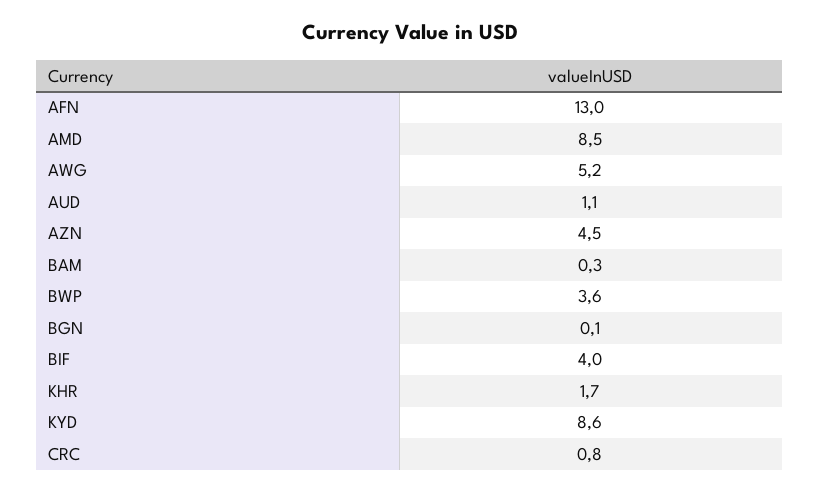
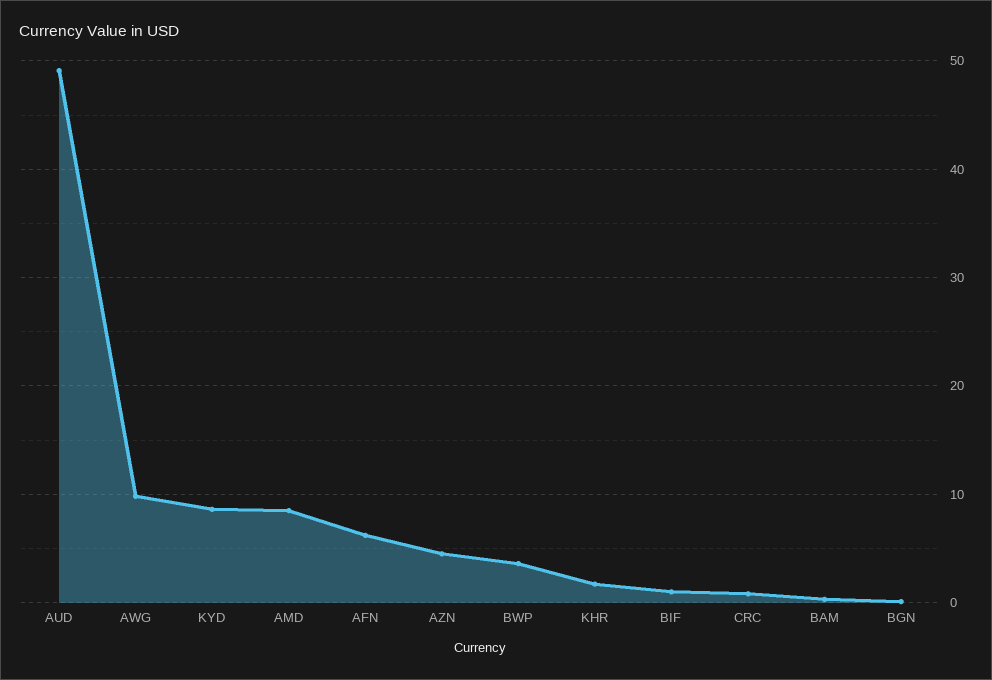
AFN: 13 -> 6
AWG: 5.2 -> 10
AUD: 1.1 -> 49
BIF: 4 -> 1

